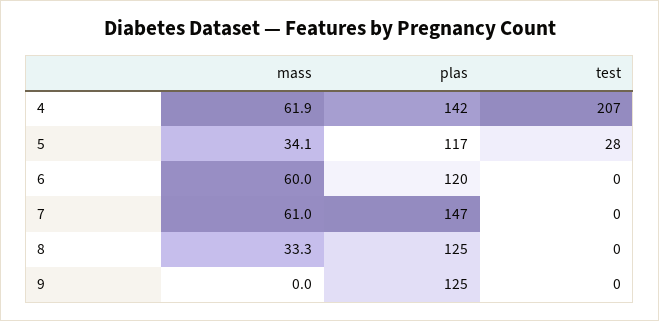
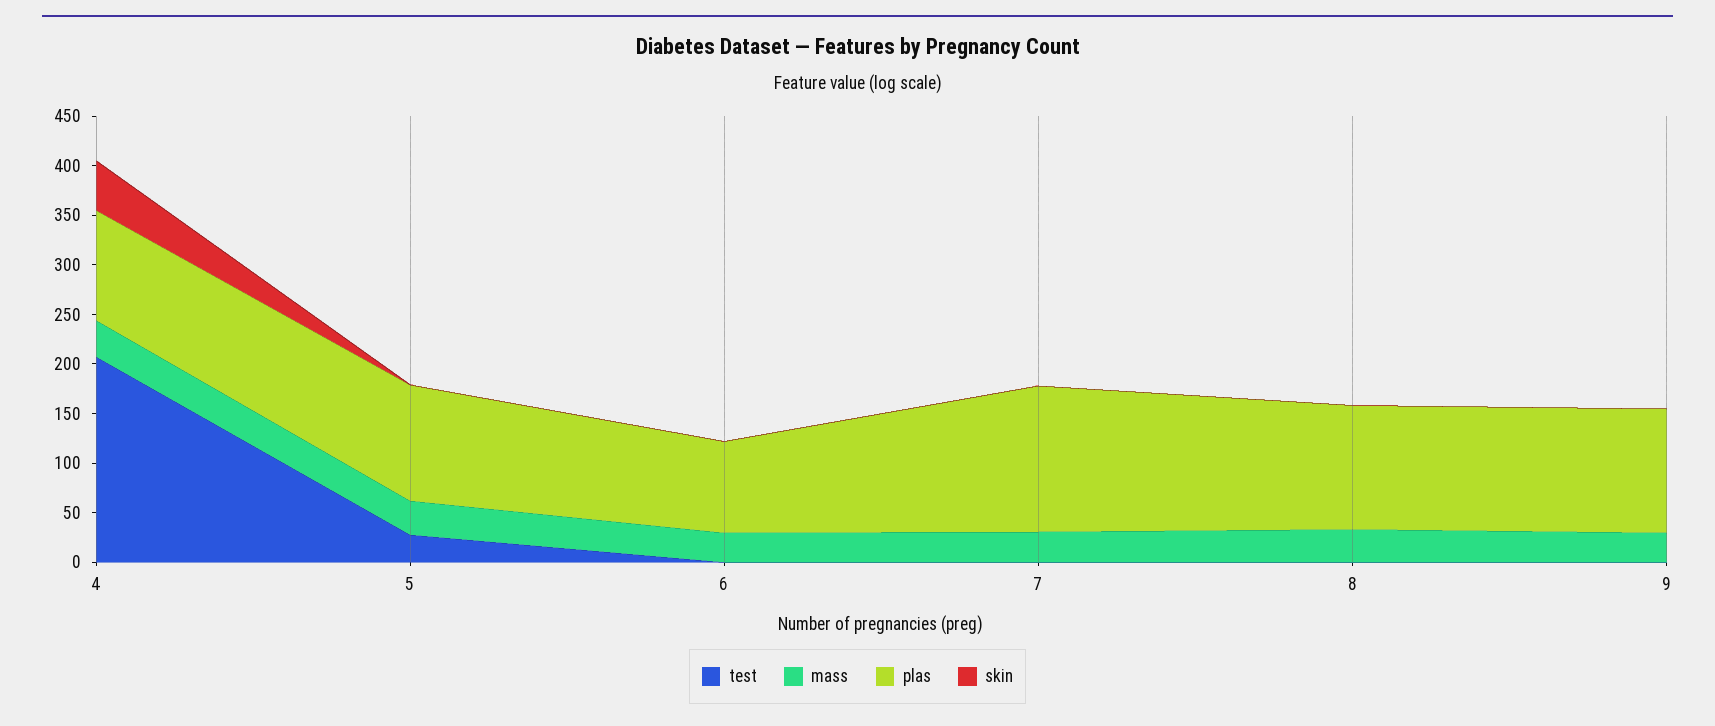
mass, 4: 61.9 -> 40
plas, 4: 142 -> 110
mass, 6: 60 -> 30
plas, 6: 120 -> 90
mass, 7: 61 -> 30
mass, 9: 0 -> 30
skin, 4: none -> 50
skin, 5: none -> 0
skin, 6: none -> 0
skin, 7: none -> 0
skin, 8: none -> 0
skin, 9: none -> 0

